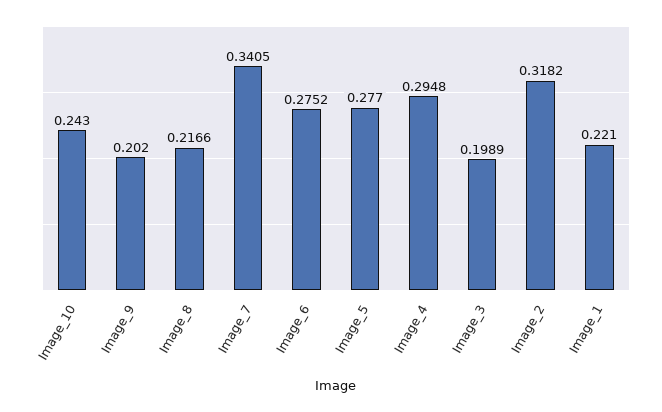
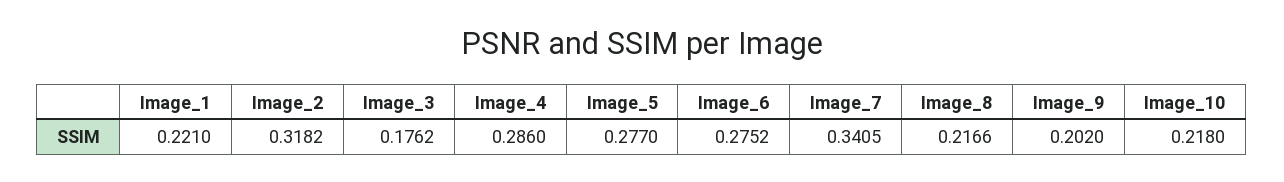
Image_10: 0.243 -> 0.218
Image_4: 0.2948 -> 0.286
Image_3: 0.1989 -> 0.1762

